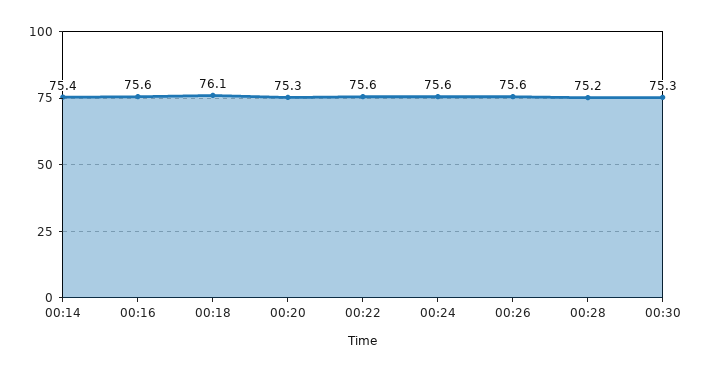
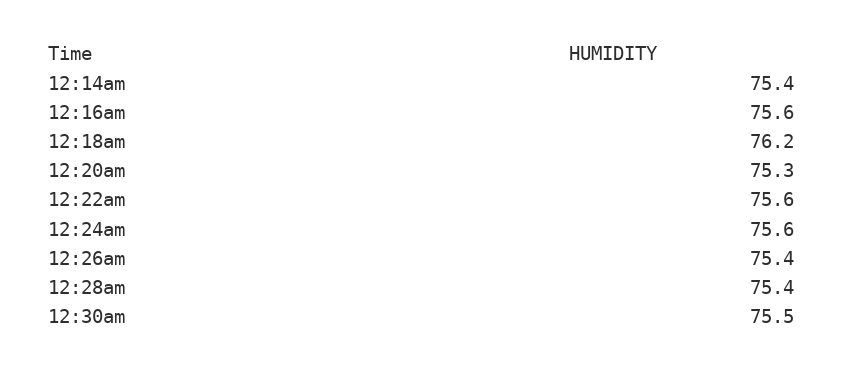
00:18: 76.1 -> 76.2
00:26: 75.6 -> 75.4
00:28: 75.2 -> 75.4
00:30: 75.3 -> 75.5

